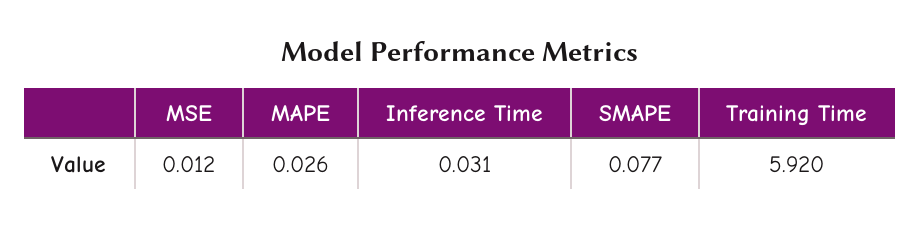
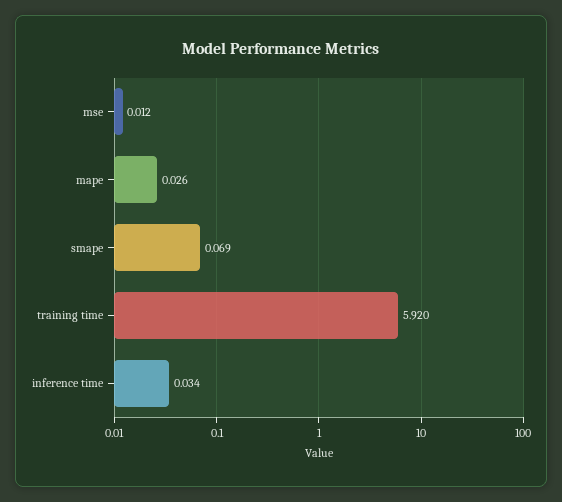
Inference Time: 0.031 -> 0.034
SMAPE: 0.077 -> 0.069

